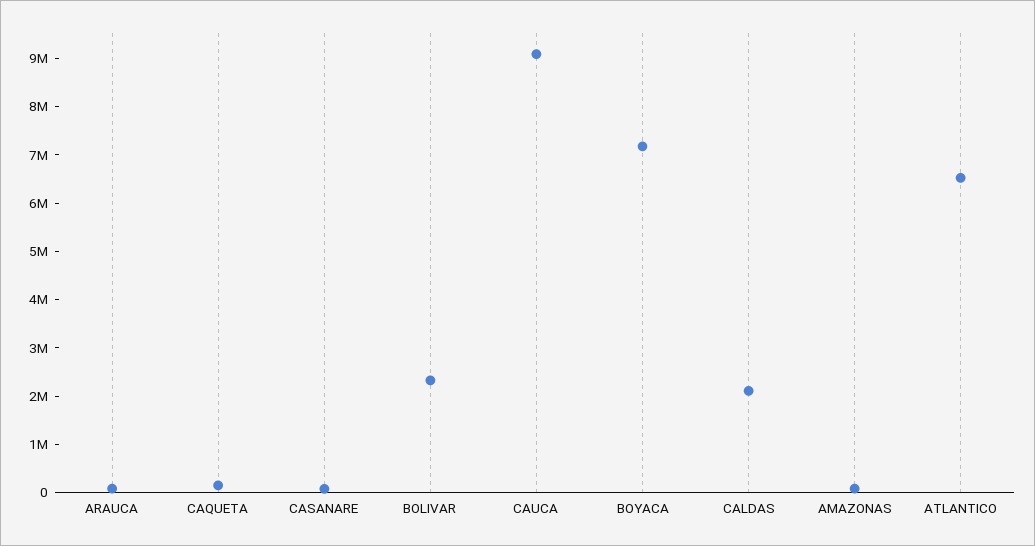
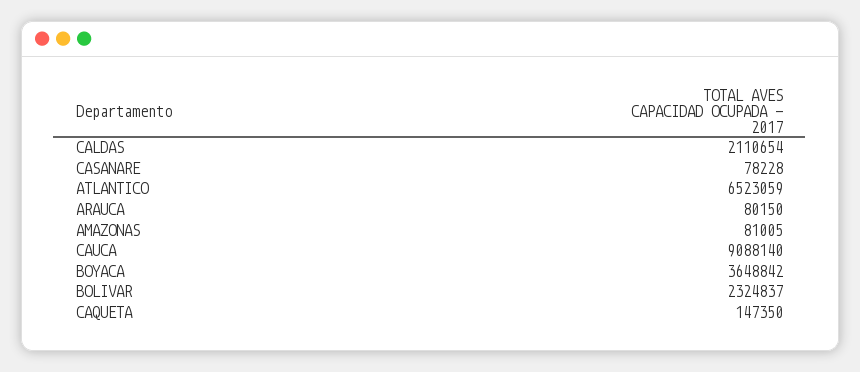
BOYACA: 7200000 -> 3648842

